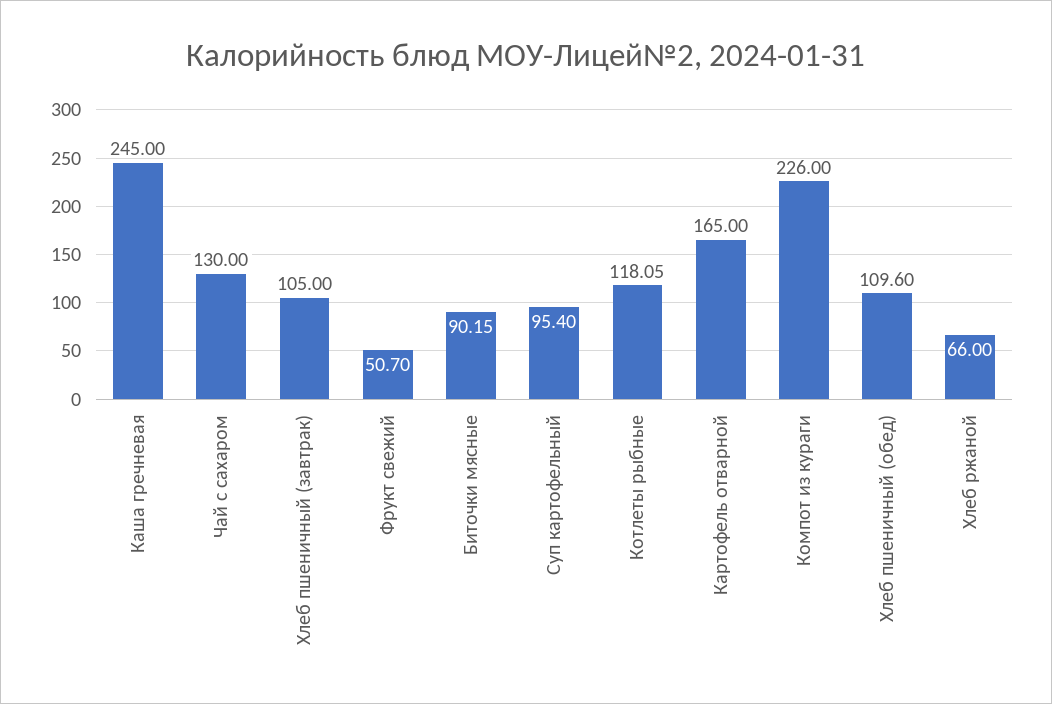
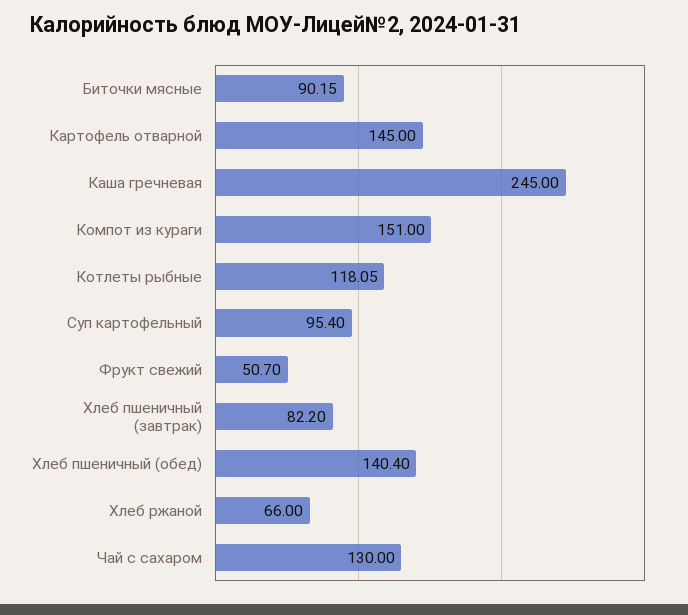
Хлеб пшеничный (завтрак): 105 -> 82.2
Картофель отварной: 165 -> 145
Компот из кураги: 226 -> 151
Хлеб пшеничный (обед): 109.6 -> 140.4

